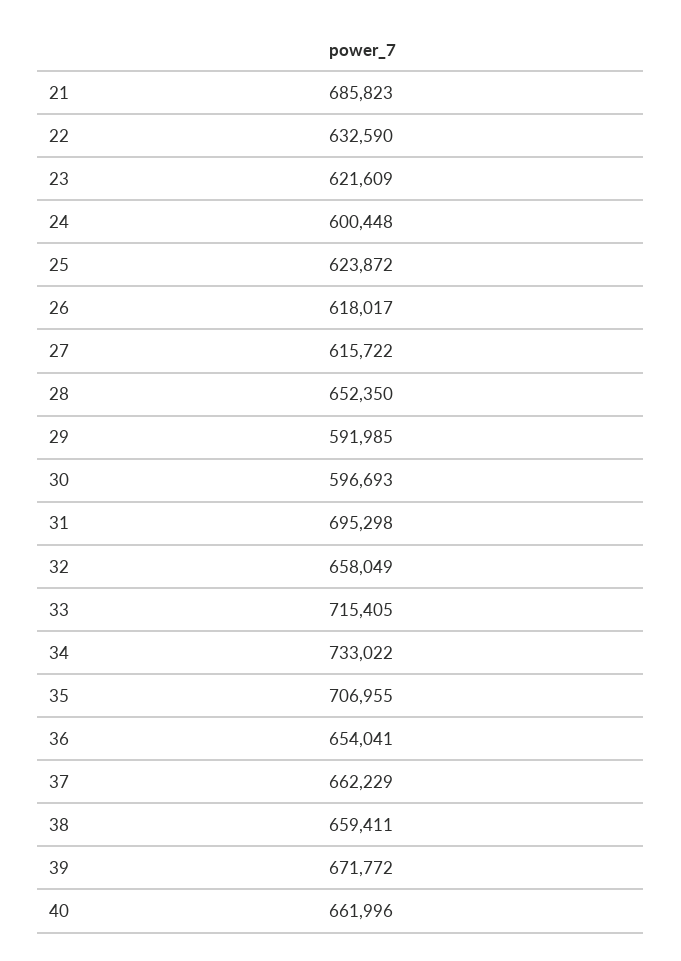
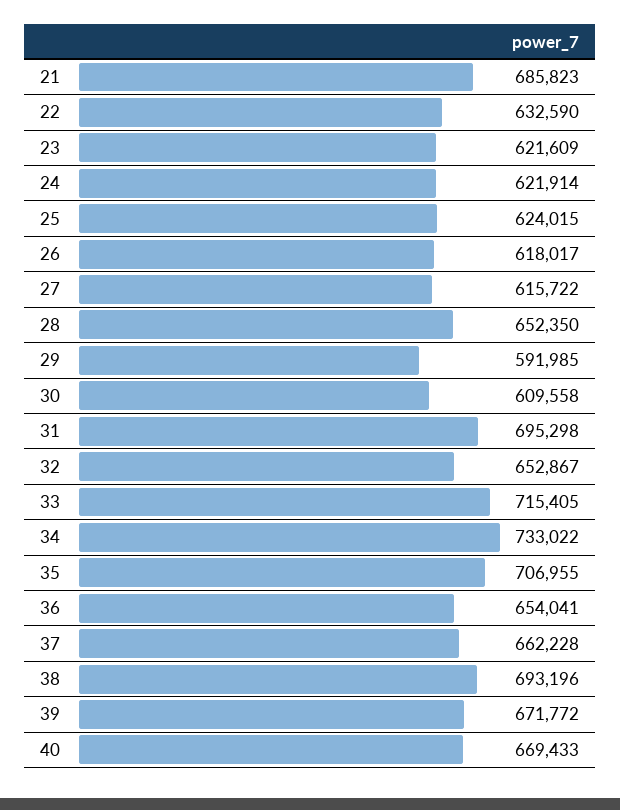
24: 600448 -> 621914
25: 623872 -> 624015
30: 596693 -> 609558
32: 658049 -> 652867
37: 662229 -> 662228
38: 659411 -> 693196
40: 661996 -> 669433

